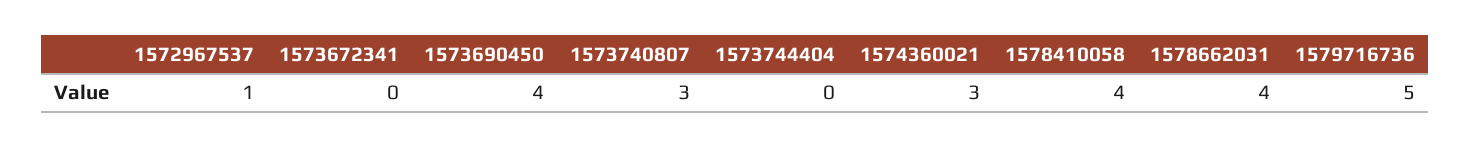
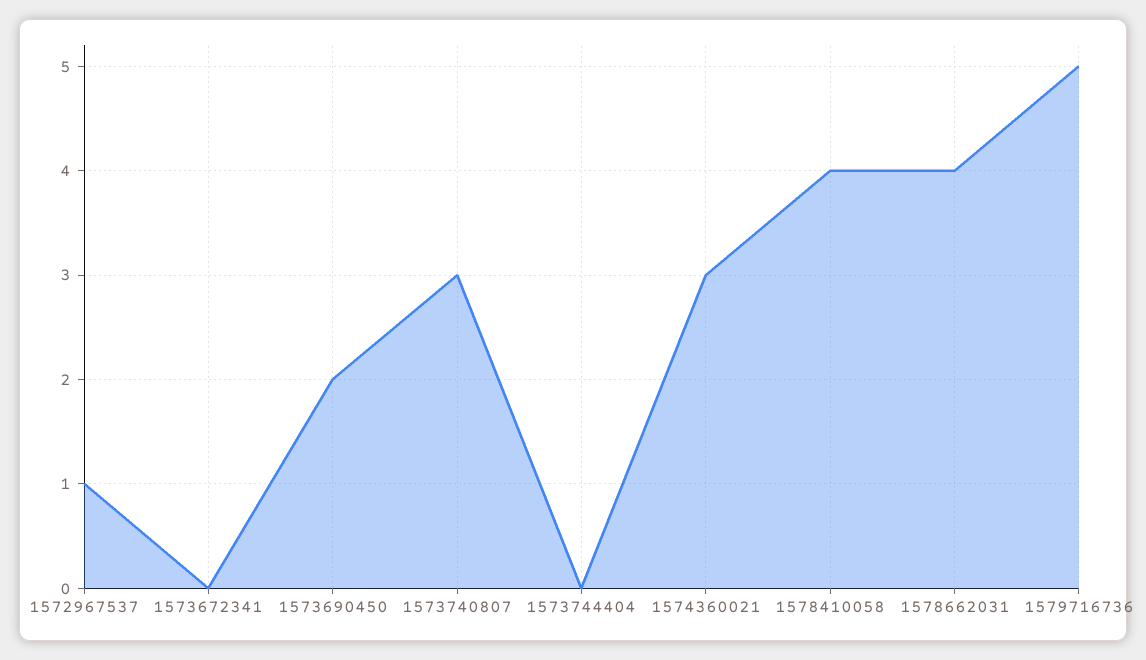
1573690450: 4 -> 2

